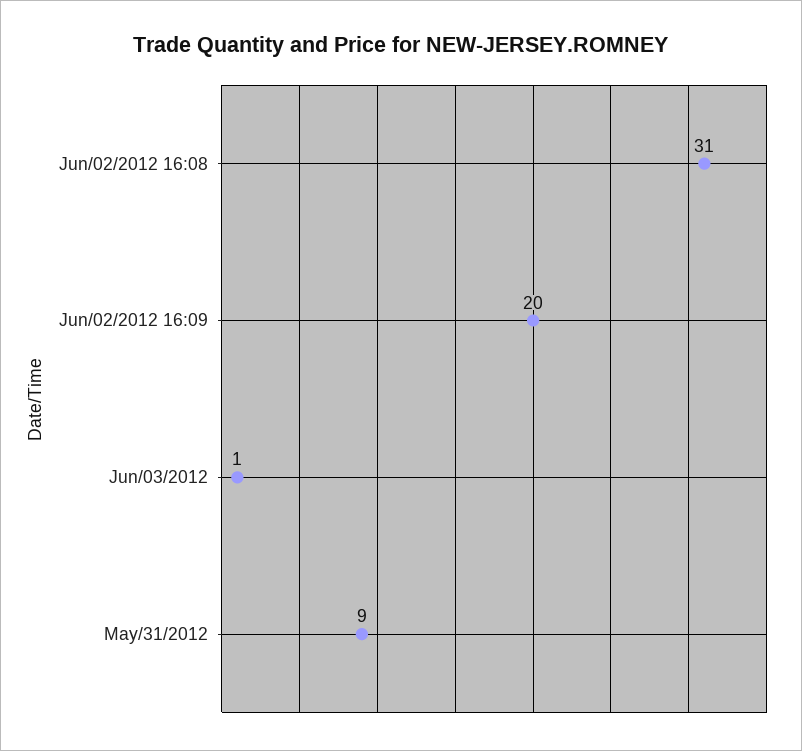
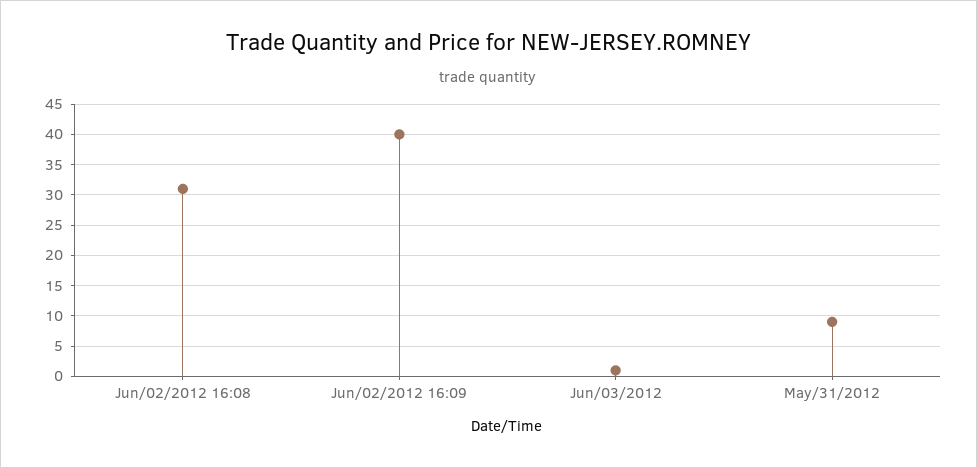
Jun/02/2012 16:09: 20 -> 40

